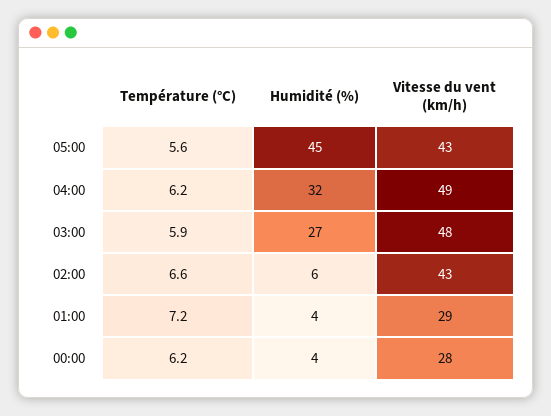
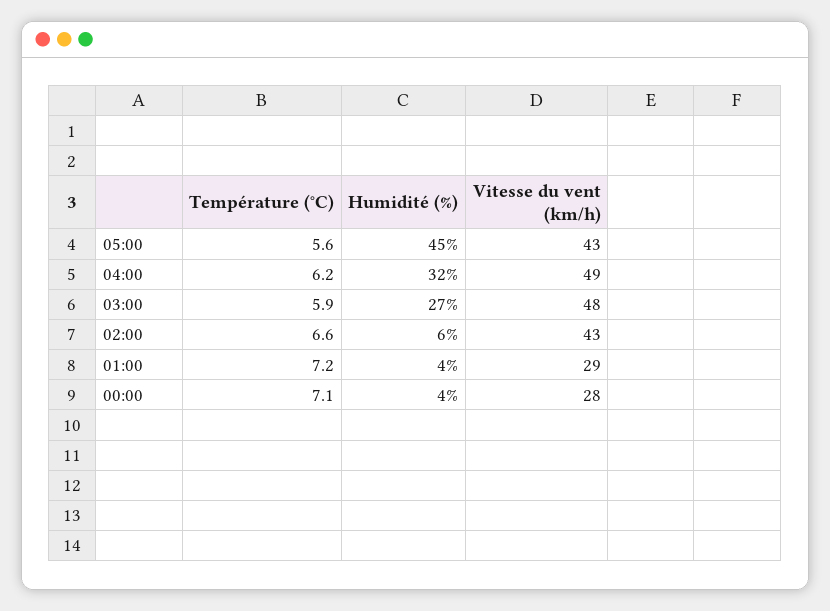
Température (°C), 00:00: 6.2 -> 7.1

